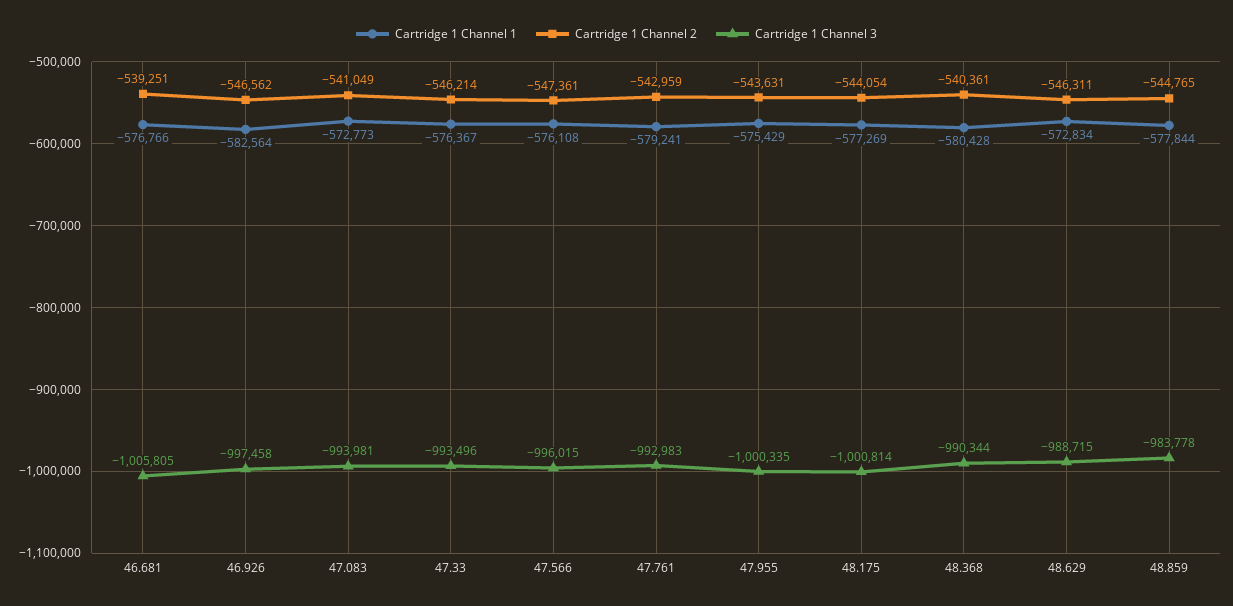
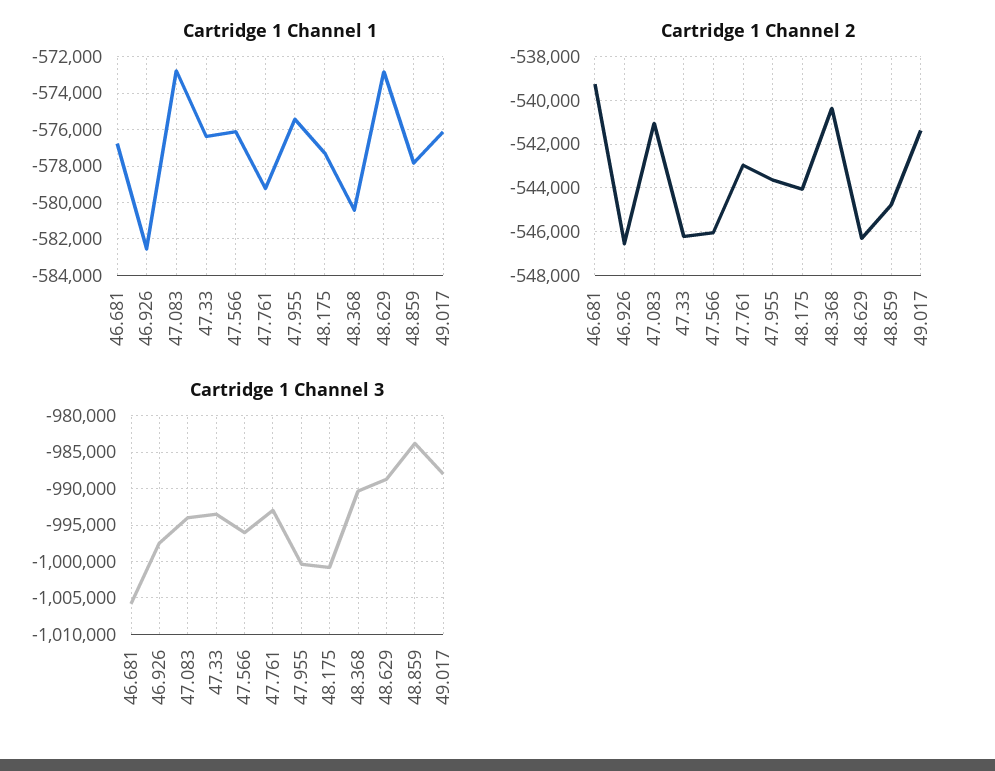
Cartridge 1 Channel 2, 47.566: -547361 -> -546000
Cartridge 1 Channel 1, 49.017: none -> -576000
Cartridge 1 Channel 2, 49.017: none -> -541500
Cartridge 1 Channel 3, 49.017: none -> -988000

